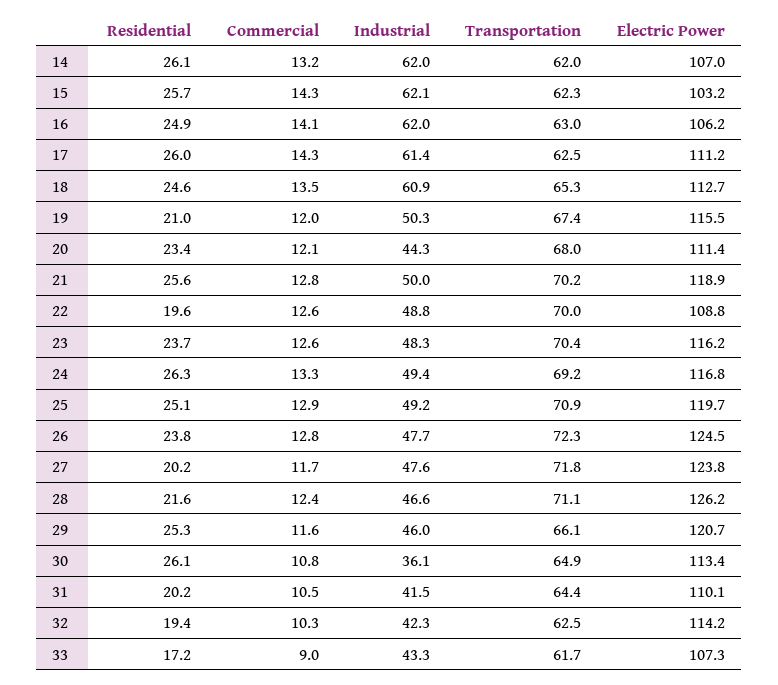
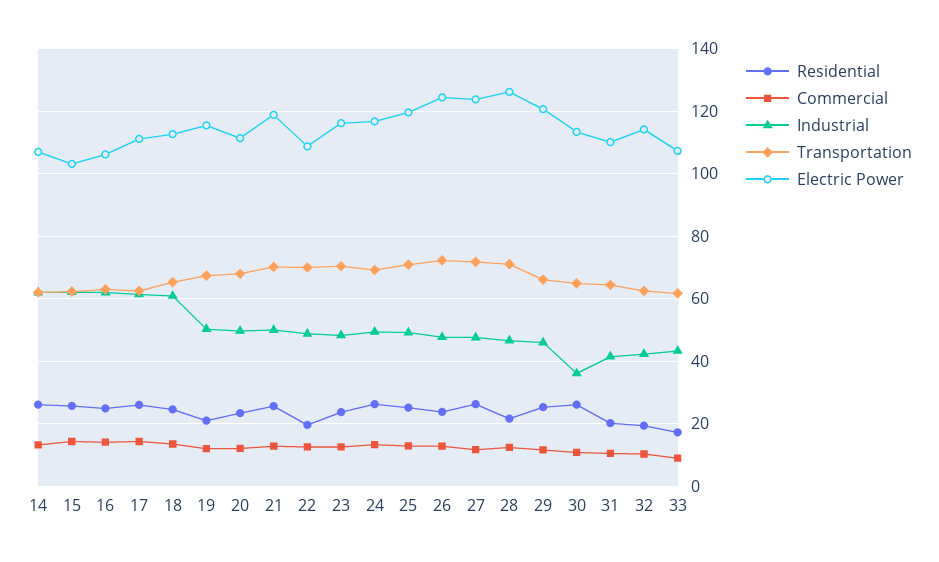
Industrial, 20: 44.3 -> 50
Residential, 27: 20.2 -> 26

